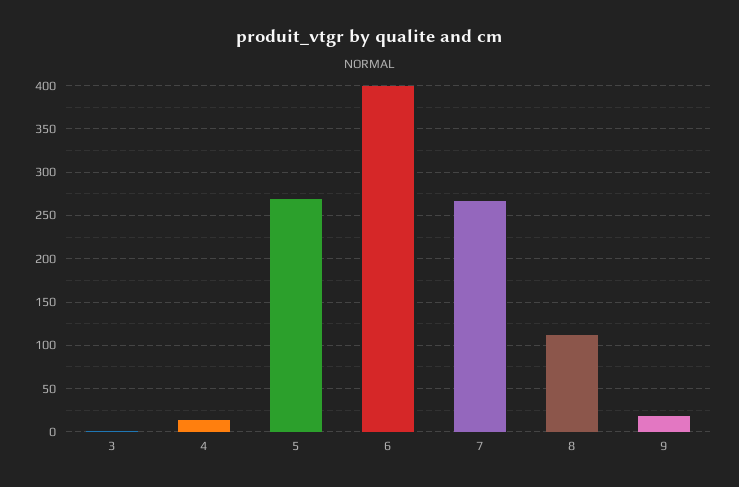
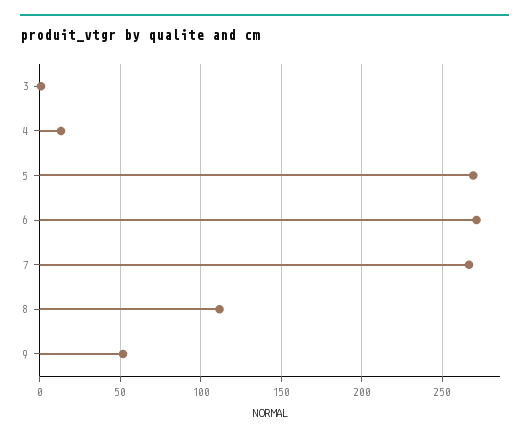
6: 400 -> 270
9: 20 -> 50

